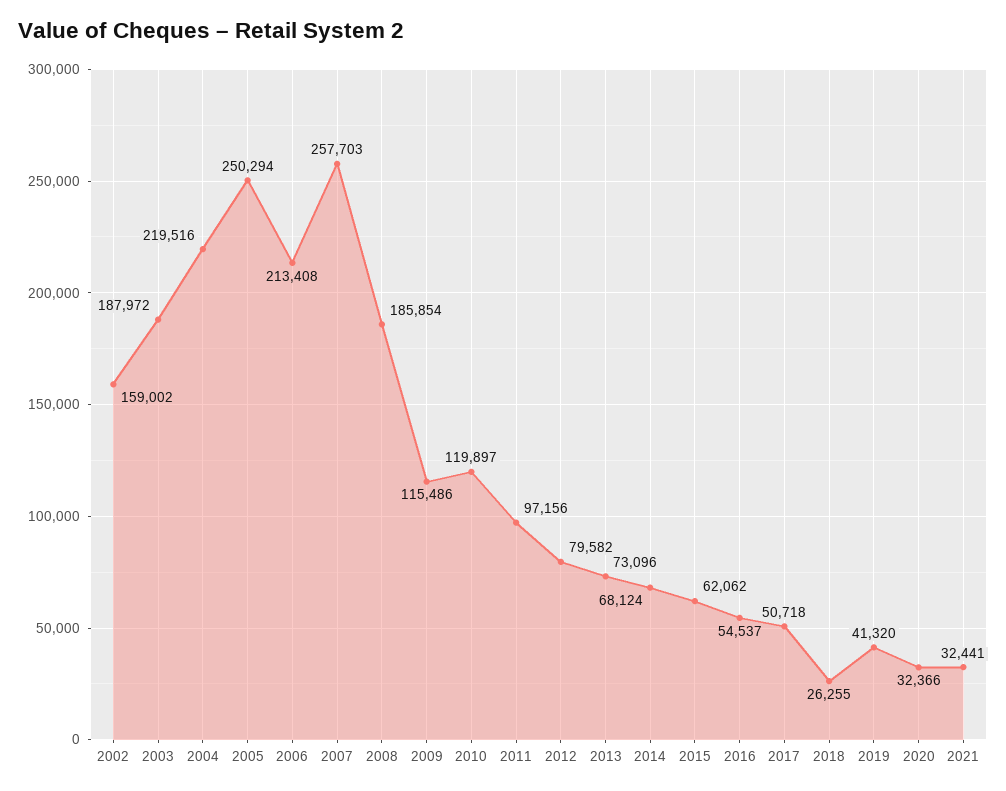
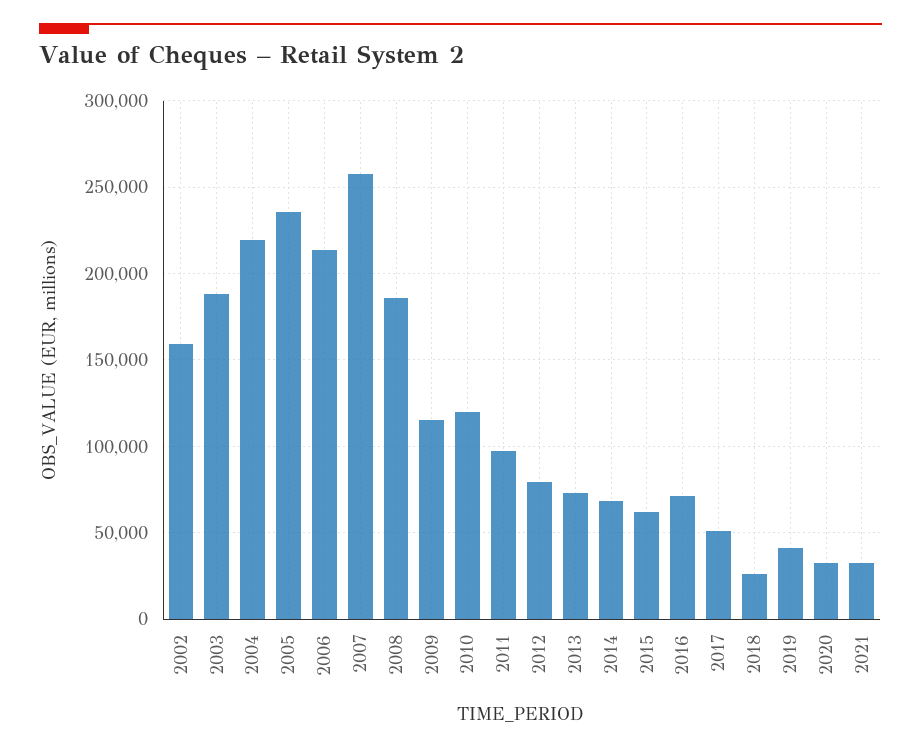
2005: 250294 -> 235000
2016: 54537 -> 70000

